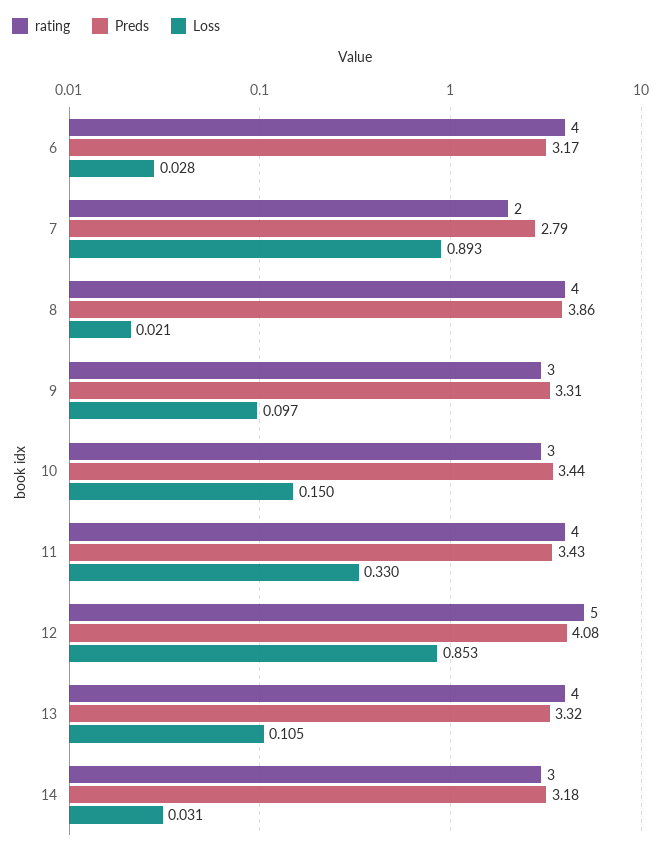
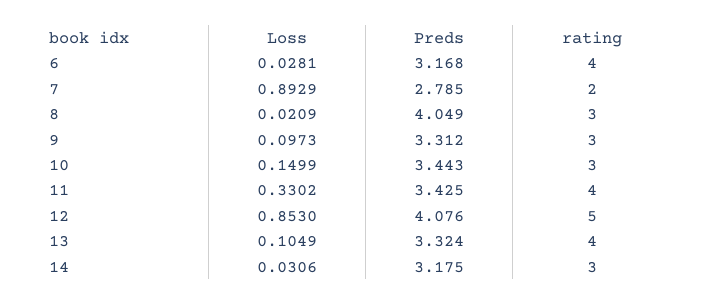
rating, 8: 4 -> 3
Preds, 8: 3.86 -> 4.049

